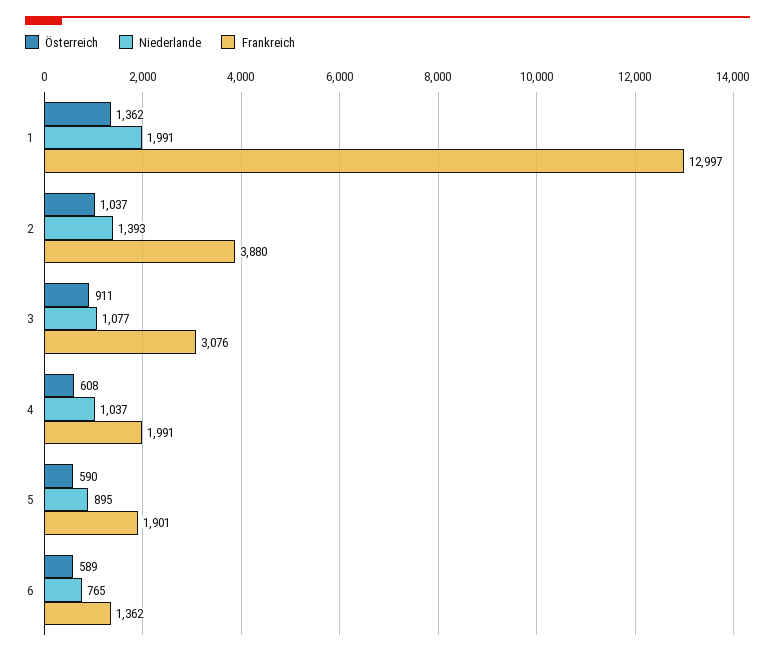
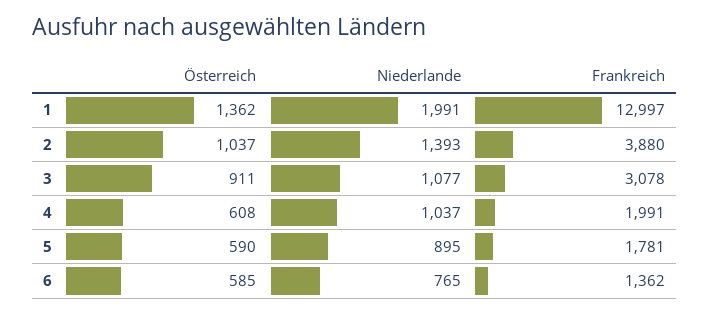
Frankreich, 3: 3076 -> 3078
Frankreich, 5: 1901 -> 1781
Österreich, 6: 589 -> 585

